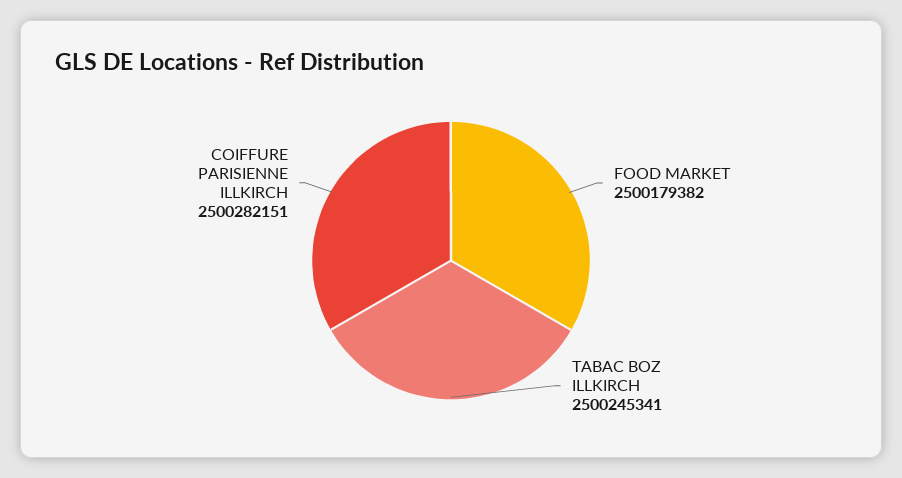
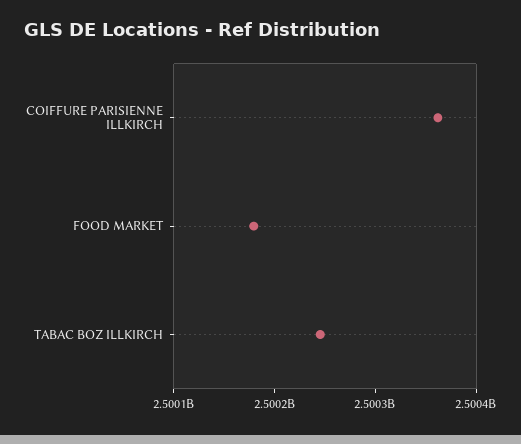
COIFFURE PARISIENNE ILLKIRCH: 2500282151 -> 2500360000

